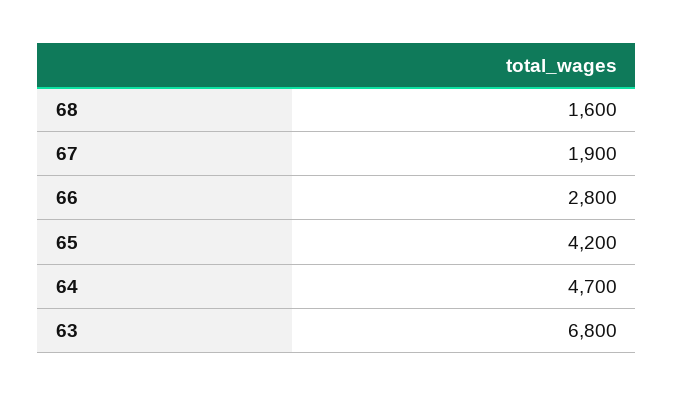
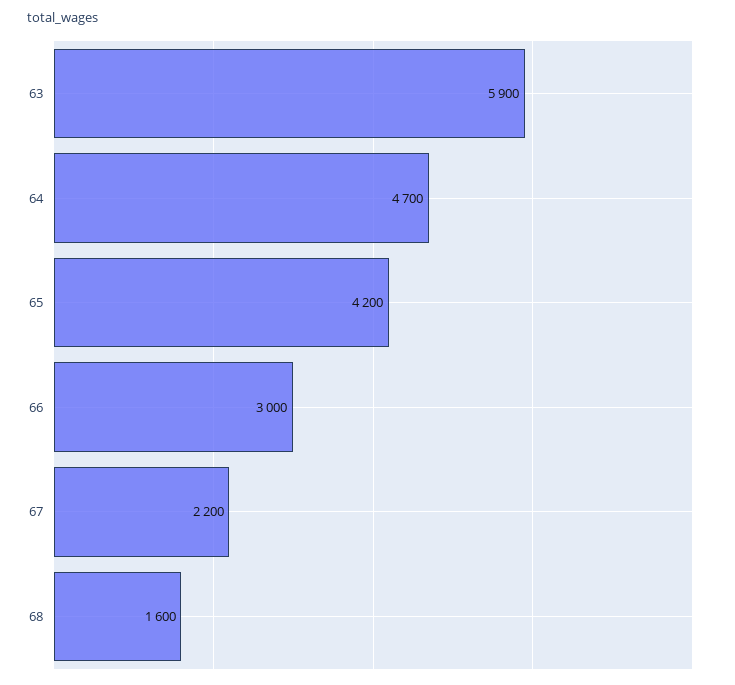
67: 1900 -> 2200
66: 2800 -> 3000
63: 6800 -> 5900

